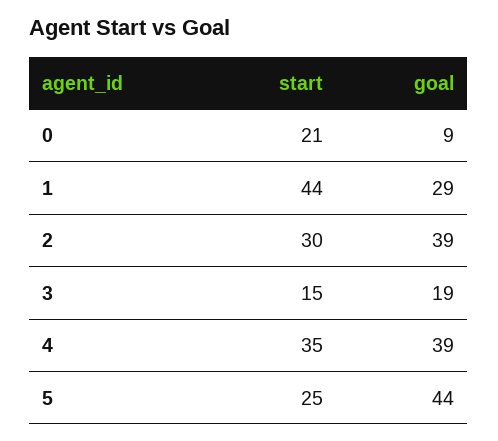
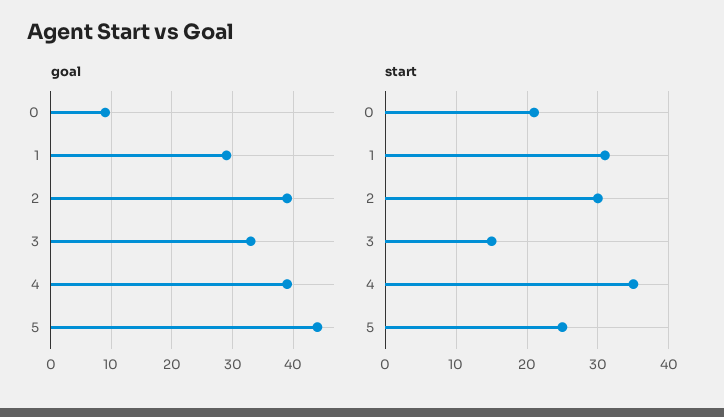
start, 1: 44 -> 31
goal, 3: 19 -> 33

